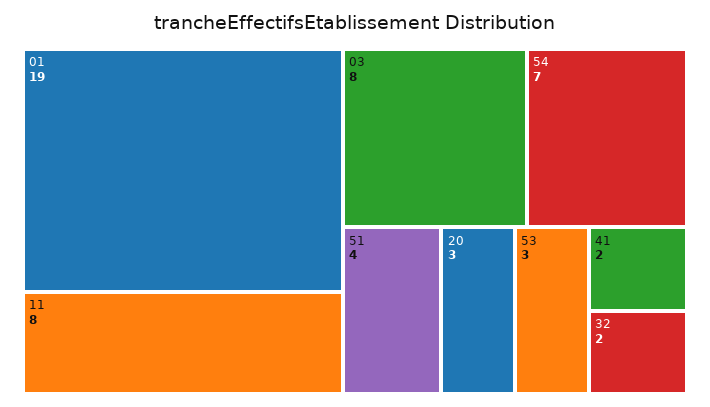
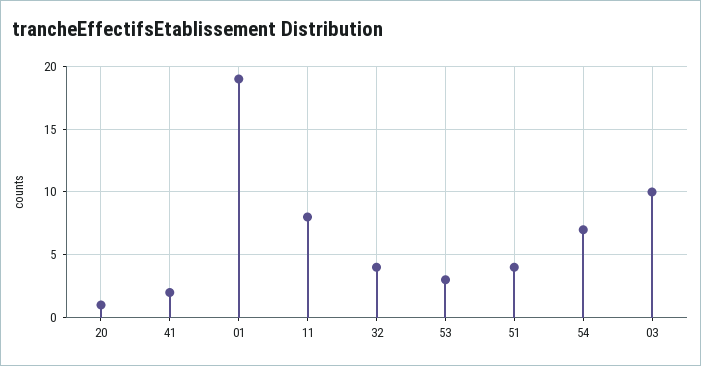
03: 8 -> 10
20: 3 -> 1
32: 2 -> 4

